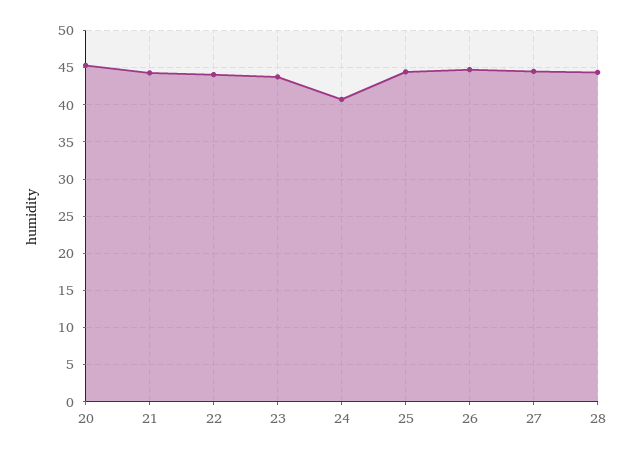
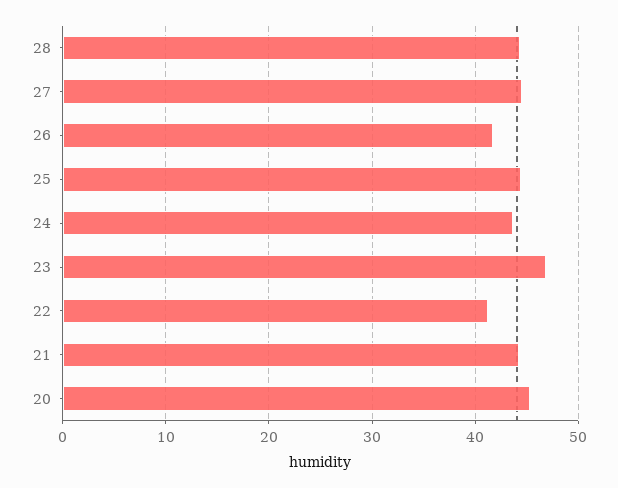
22: 44 -> 41
23: 44 -> 47
24: 41 -> 44
26: 45 -> 42

